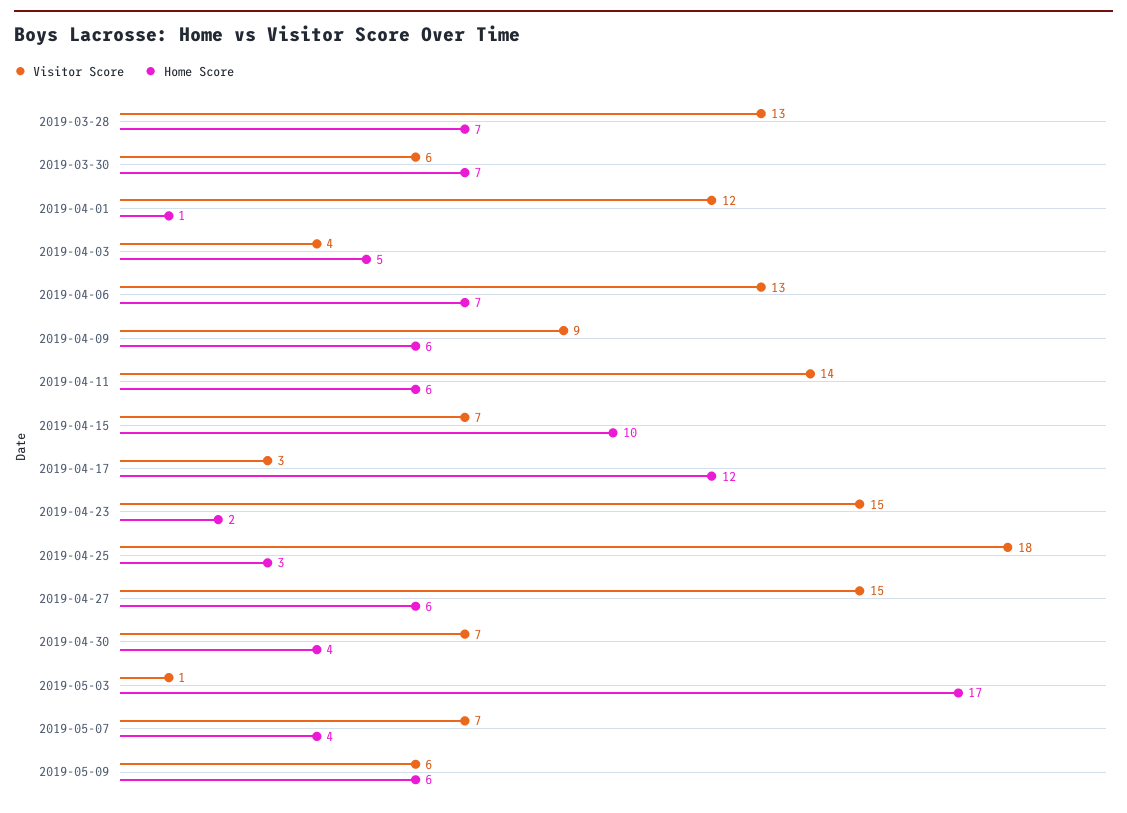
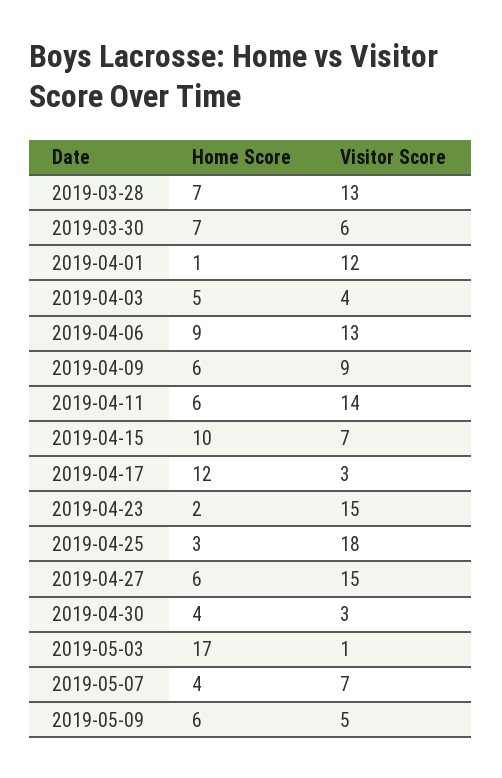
Home Score, 2019-04-06: 7 -> 9
Visitor Score, 2019-04-30: 7 -> 3
Visitor Score, 2019-05-09: 6 -> 5

